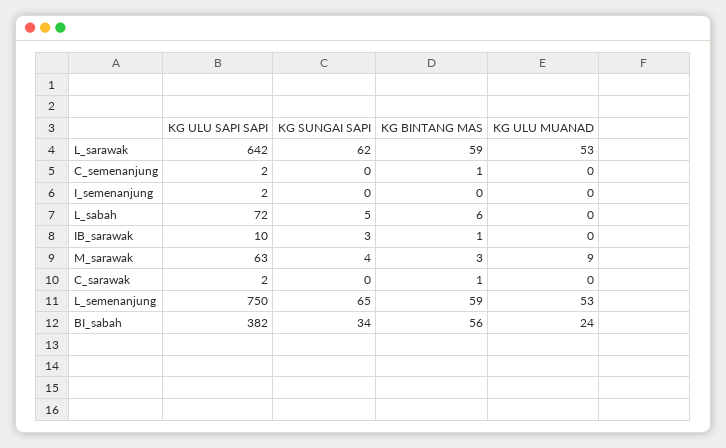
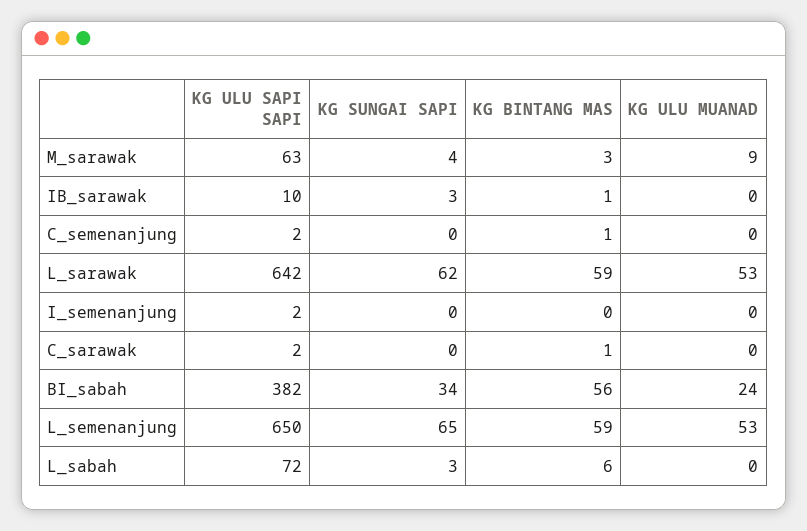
KG SUNGAI SAPI, L_sabah: 5 -> 3
KG ULU SAPI SAPI, L_semenanjung: 750 -> 650

